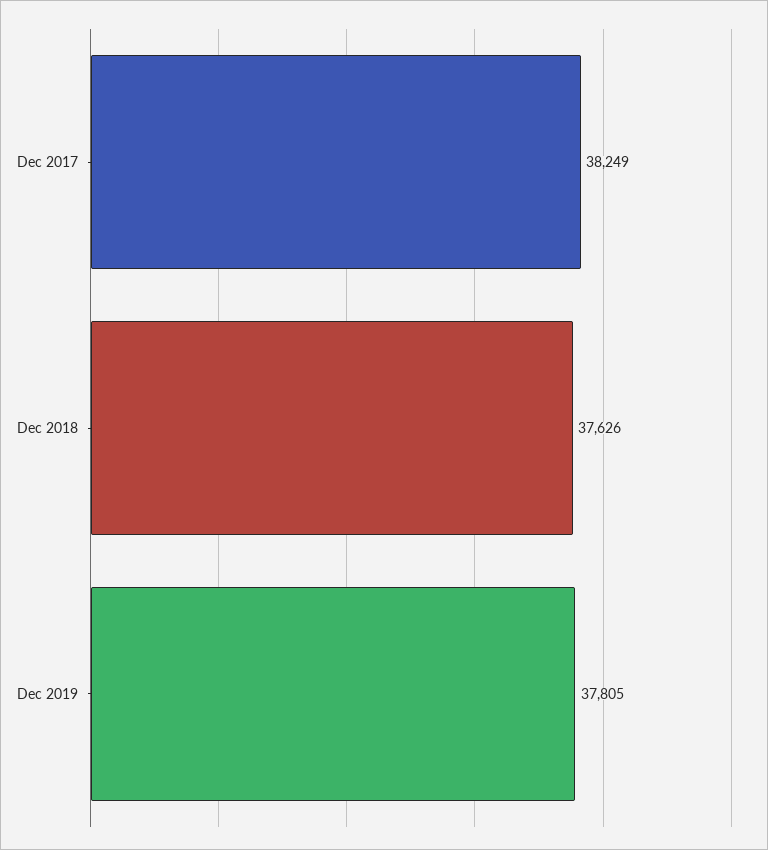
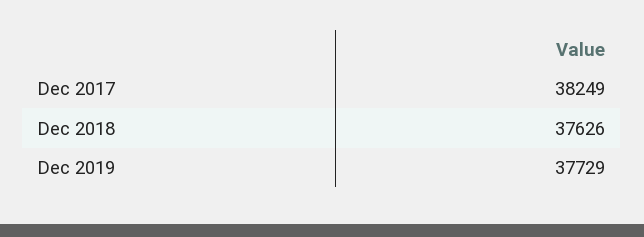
Dec 2019: 37805 -> 37729

